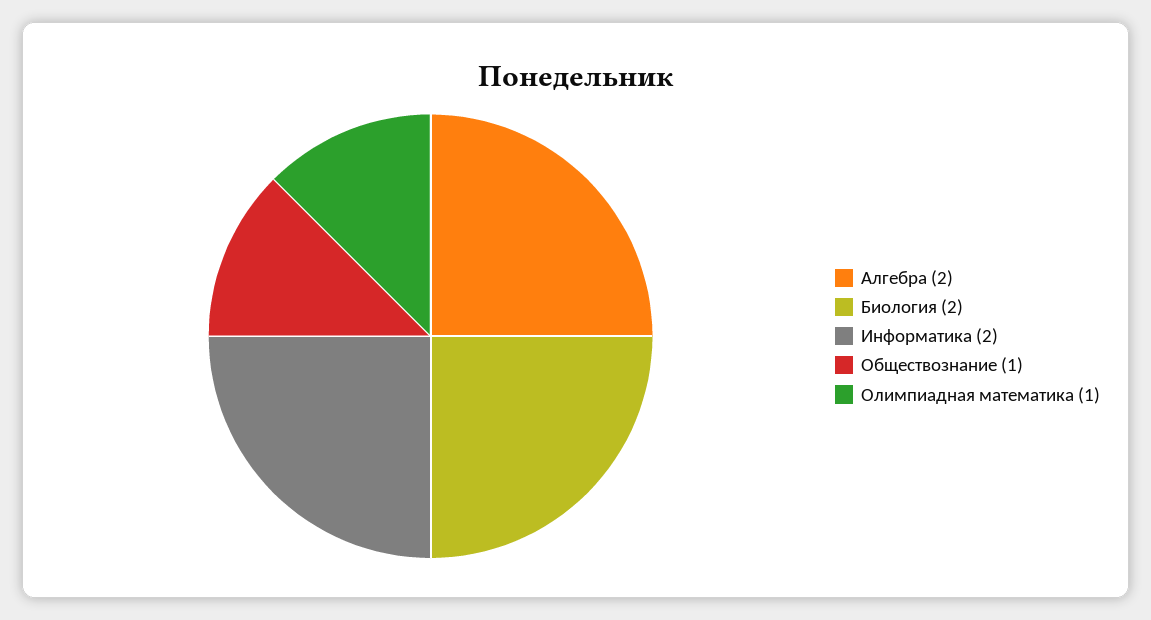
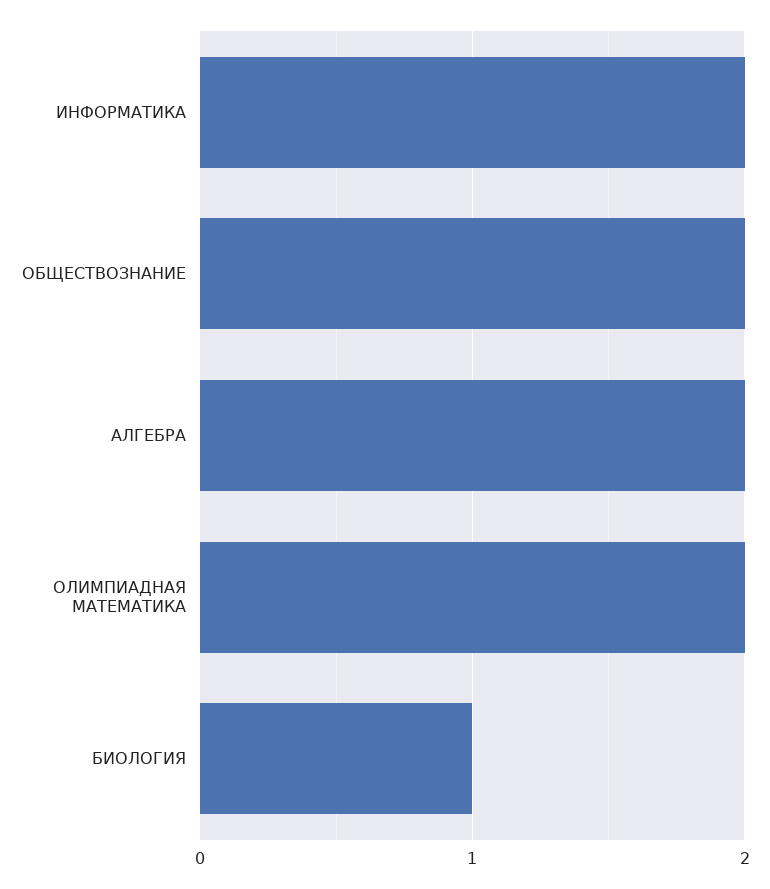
Биология: 2 -> 1
Обществознание: 1 -> 2
Олимпиадная математика: 1 -> 2

